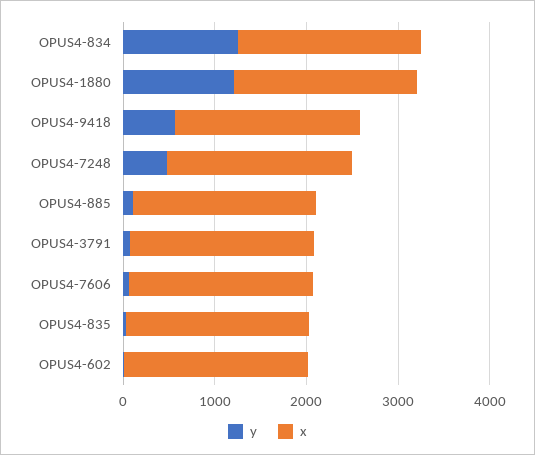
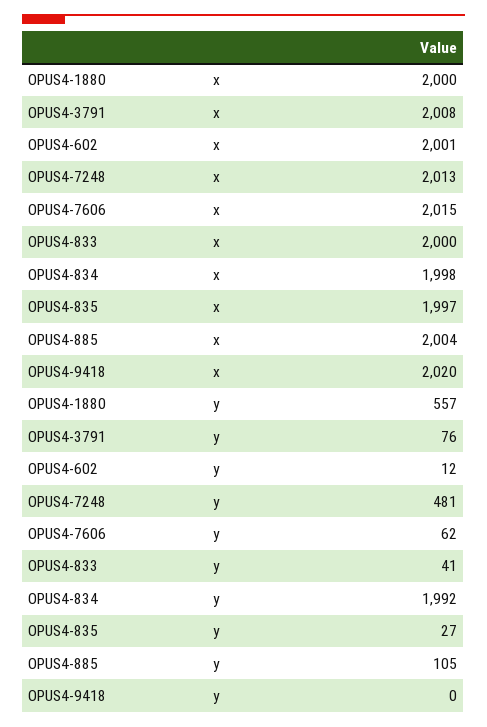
y, OPUS4-834: 1200 -> 1992
y, OPUS4-1880: 1200 -> 557
y, OPUS4-9418: 600 -> 0
x, OPUS4-833: none -> 2000
y, OPUS4-833: none -> 41

